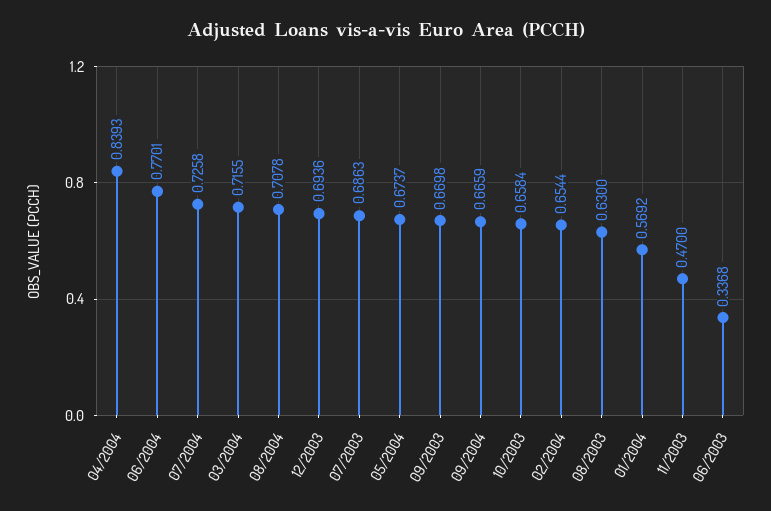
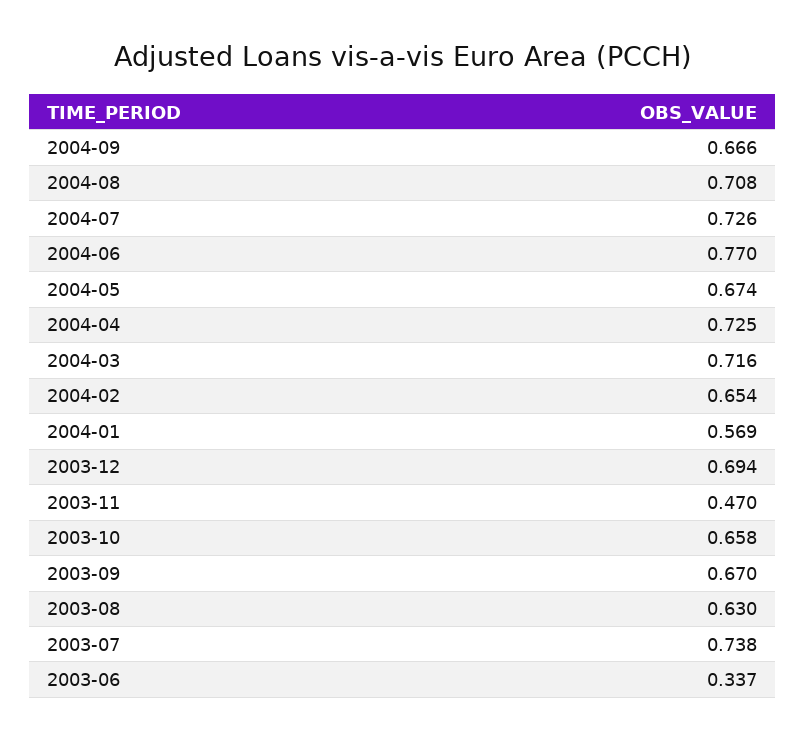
04/2004: 0.8393 -> 0.725
07/2003: 0.6863 -> 0.738

